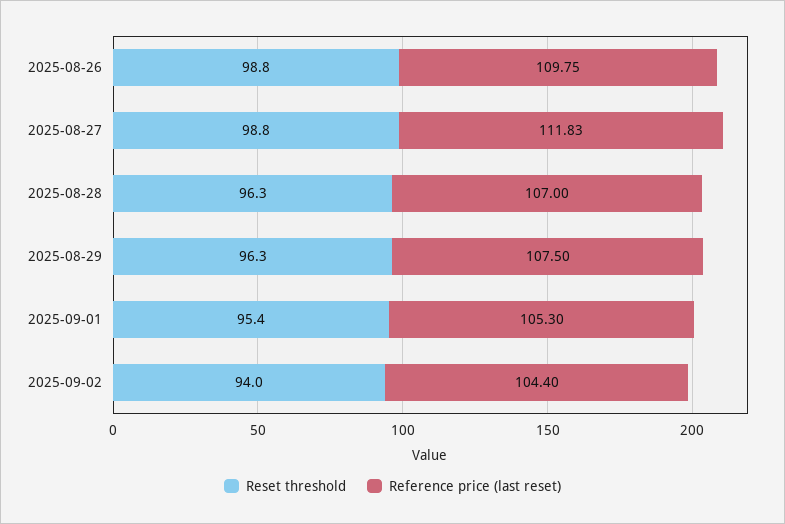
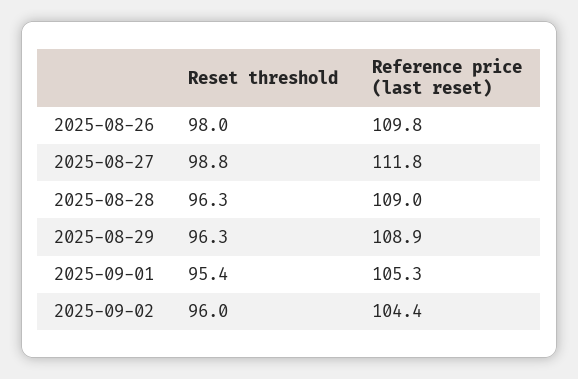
Reset threshold, 2025-08-26: 98.8 -> 98
Reference price (last reset), 2025-08-28: 107 -> 109
Reference price (last reset), 2025-08-29: 107.5 -> 108.9
Reset threshold, 2025-09-02: 94 -> 96

